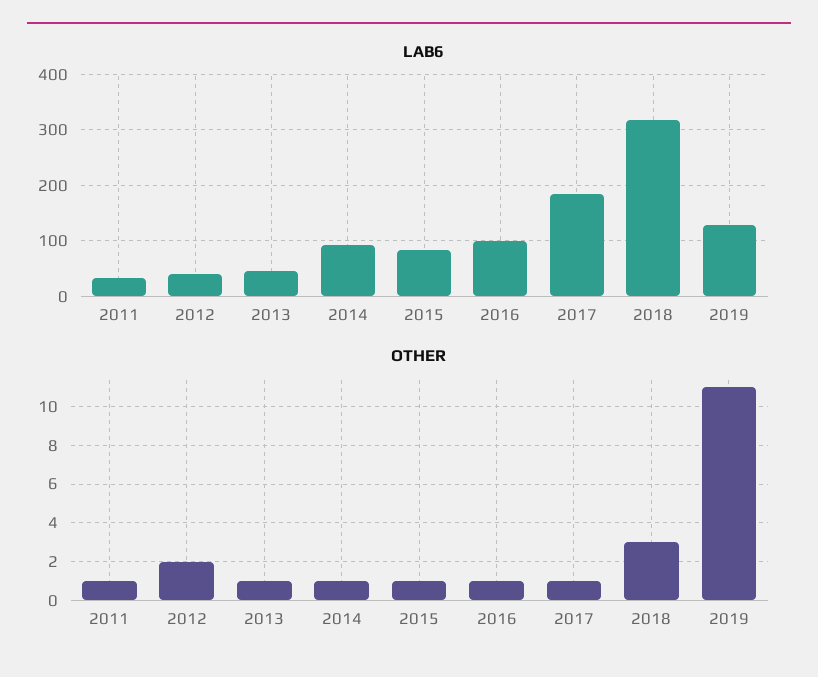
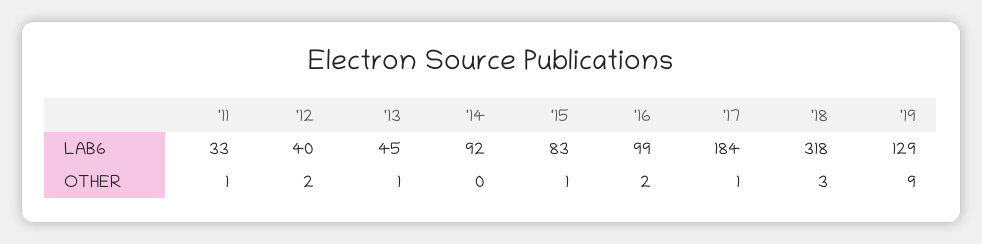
OTHER, 2014: 1 -> 0
OTHER, 2016: 1 -> 2
OTHER, 2019: 11 -> 9

